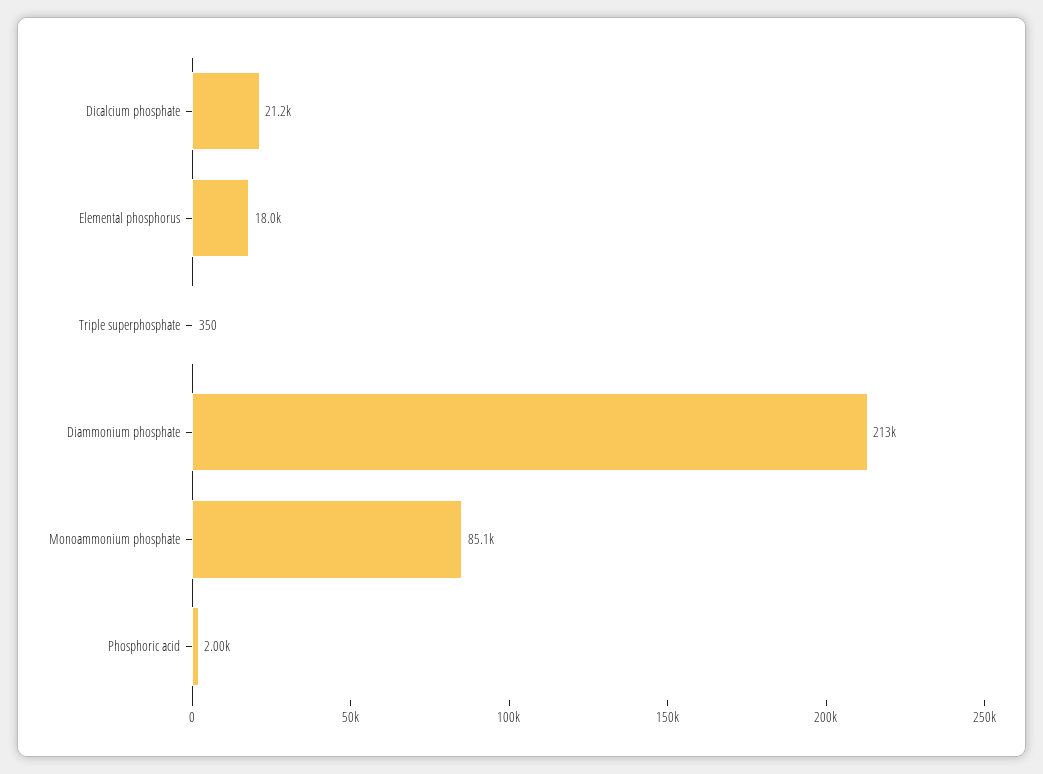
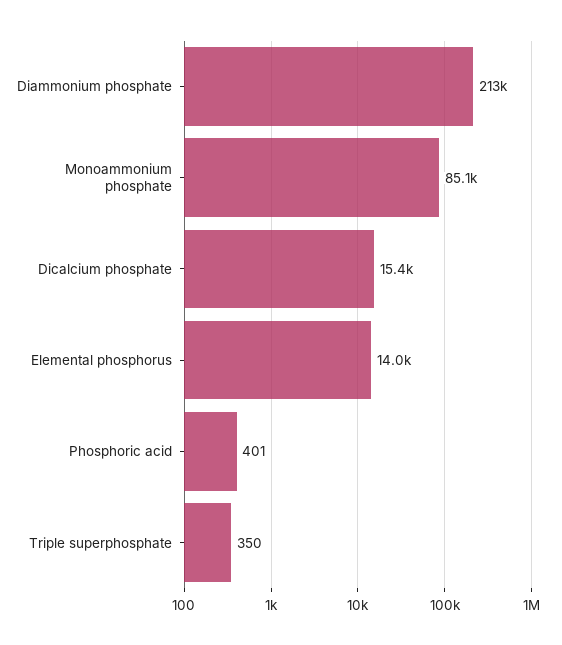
Dicalcium phosphate: 21200 -> 15400
Elemental phosphorus: 18000 -> 14000
Phosphoric acid: 2000 -> 401

